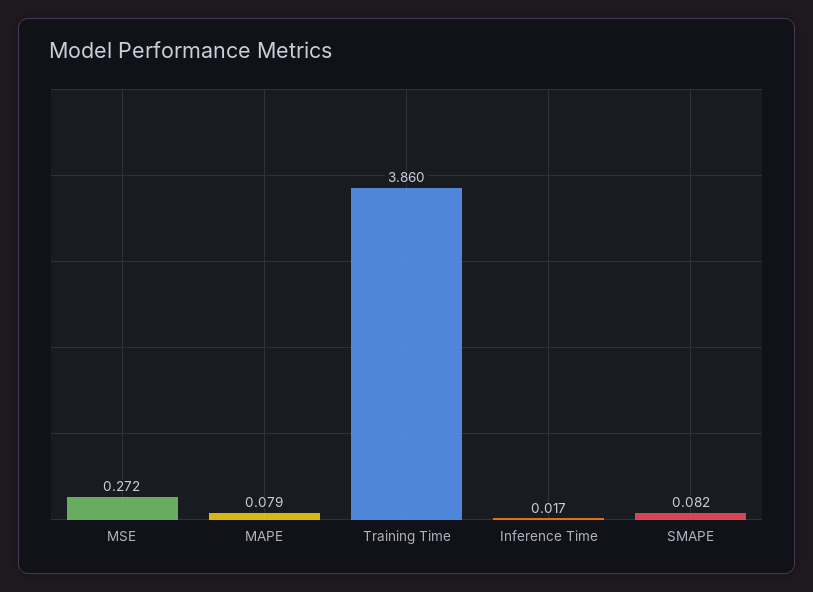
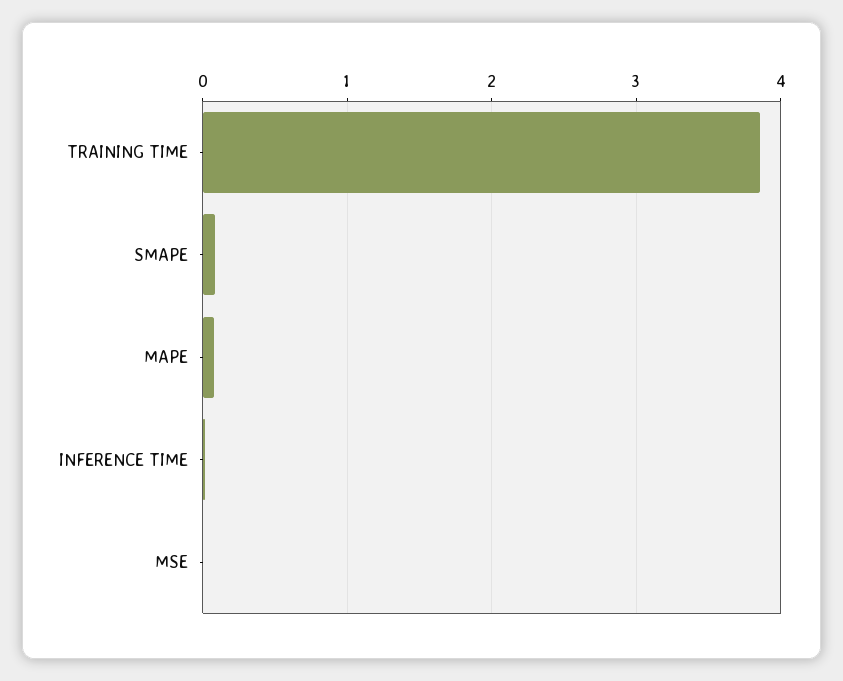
MSE: 0.272 -> 0

